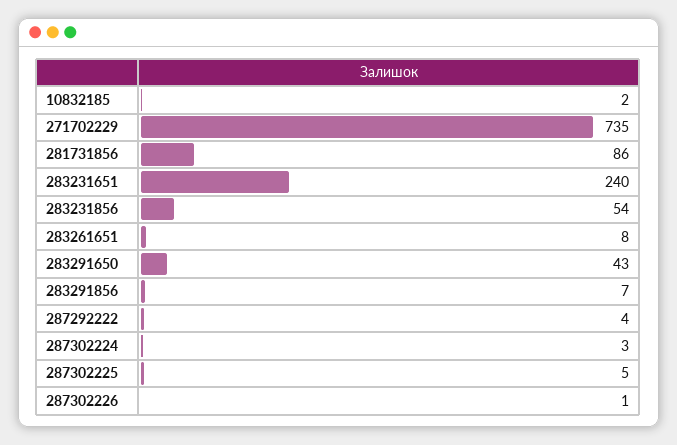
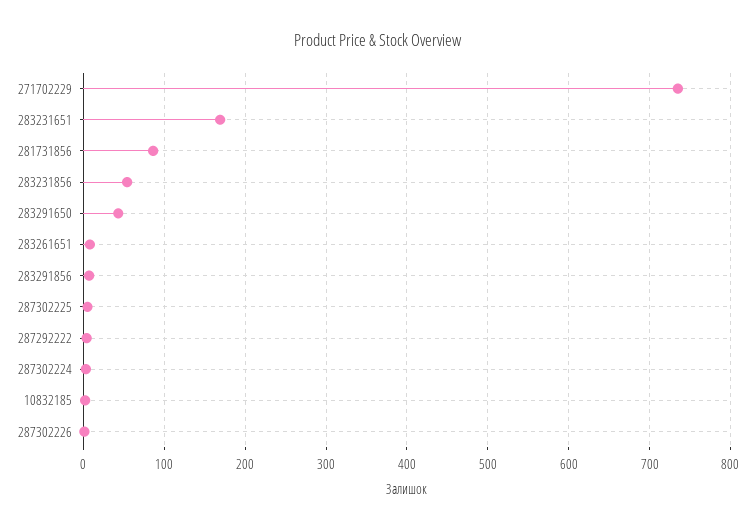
283231651: 240 -> 170

